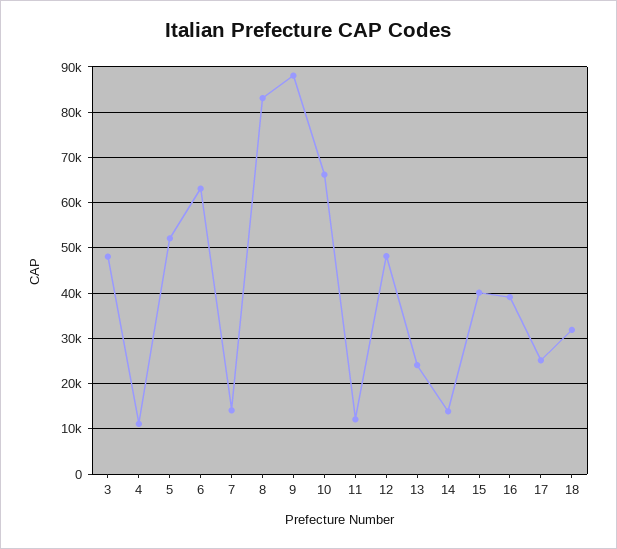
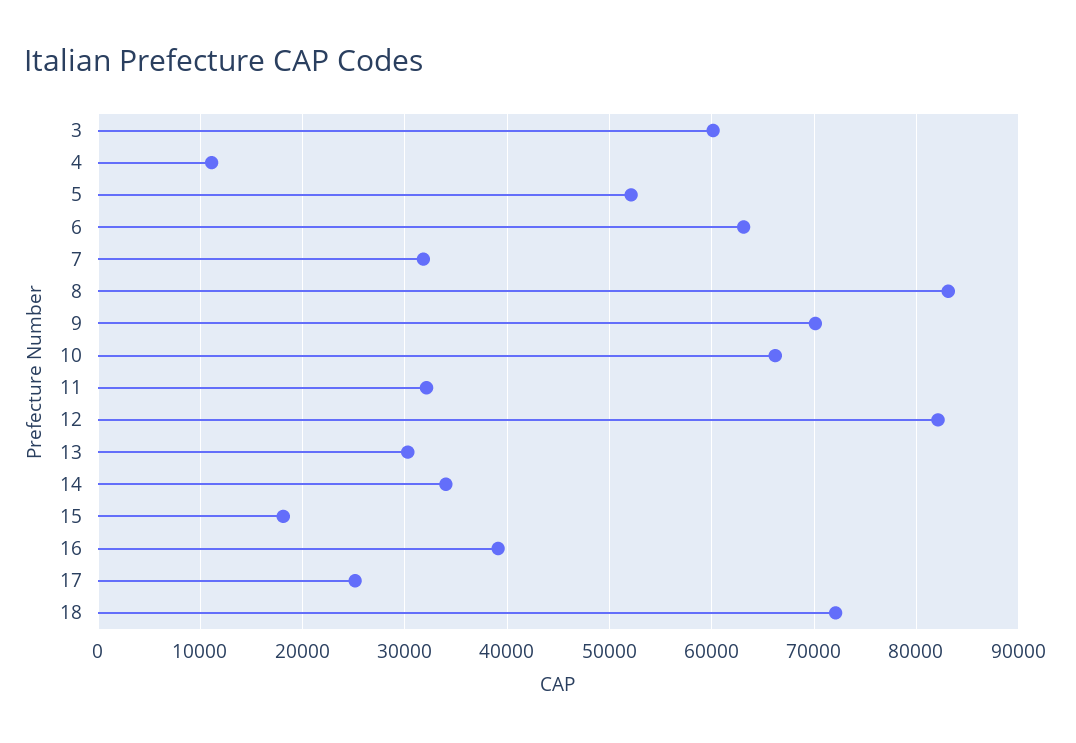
3: 48000 -> 60000
7: 14000 -> 32000
9: 88000 -> 70000
11: 12000 -> 32000
12: 48000 -> 82000
13: 24000 -> 30000
14: 14000 -> 34000
15: 40000 -> 18000
18: 32000 -> 72000

